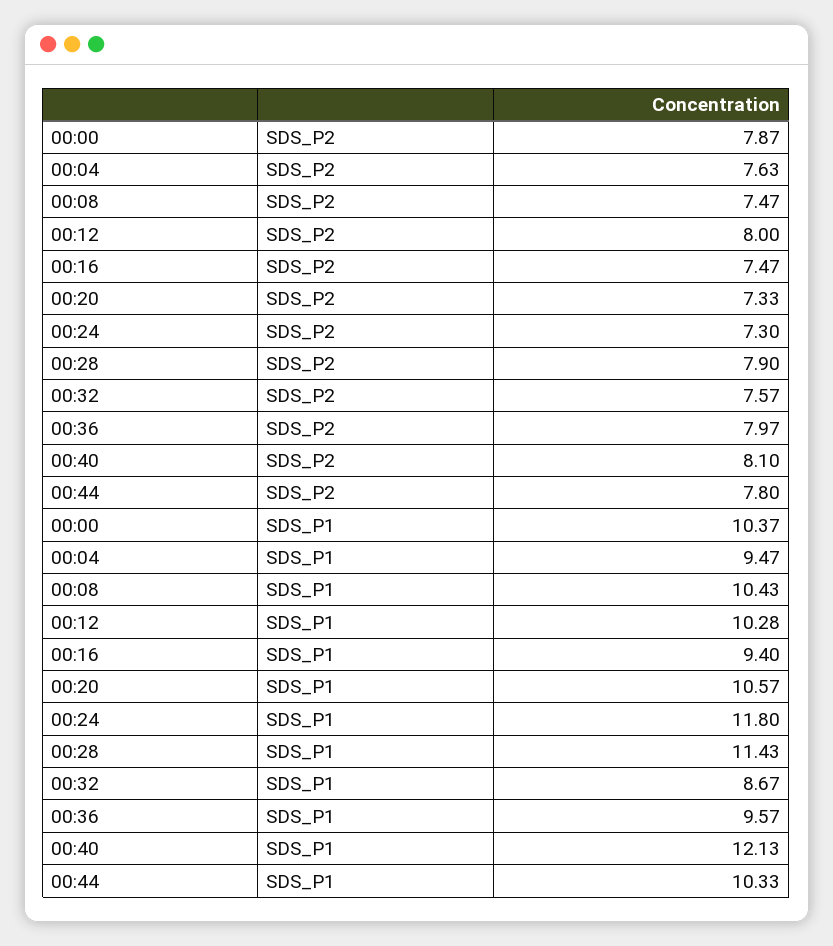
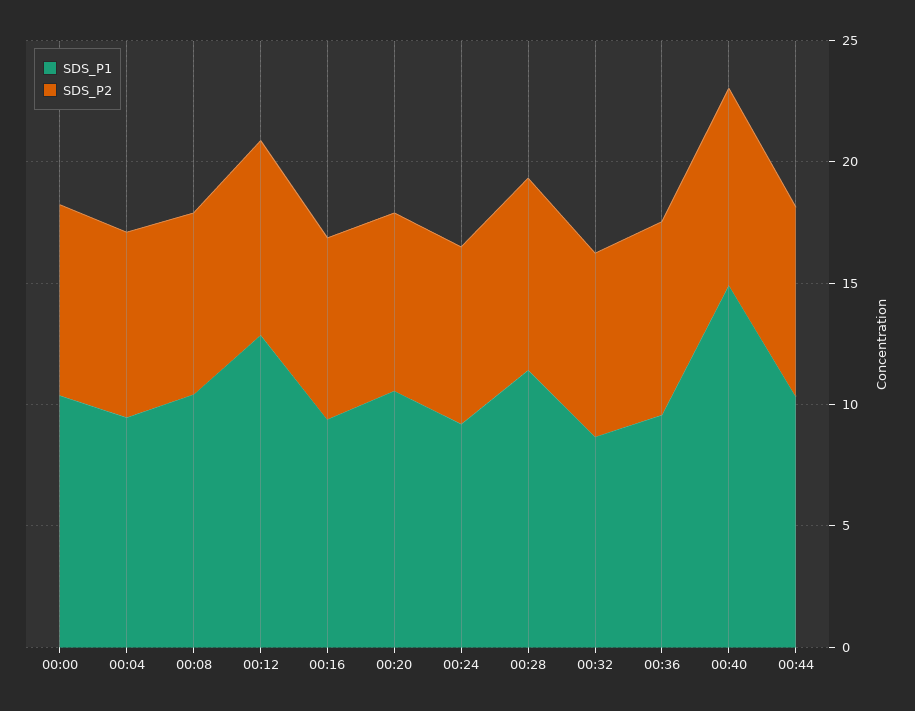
SDS_P1, 00:12: 10.28 -> 13
SDS_P1, 00:24: 11.8 -> 9
SDS_P1, 00:40: 12.13 -> 15

